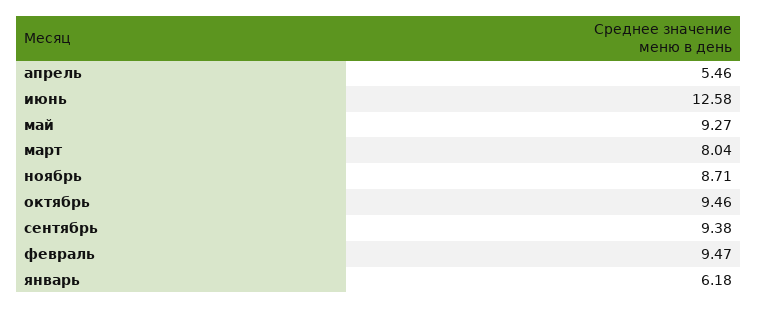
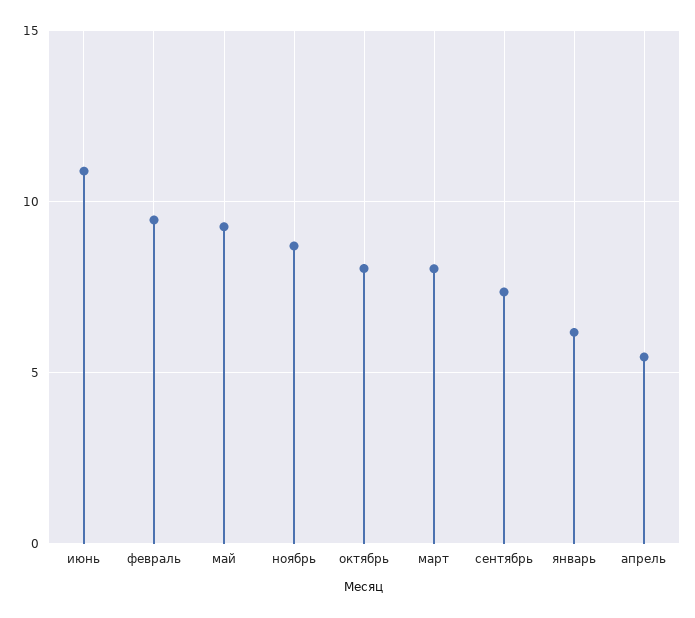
июнь: 12.58 -> 11
октябрь: 9.46 -> 8
сентябрь: 9.38 -> 7.5

